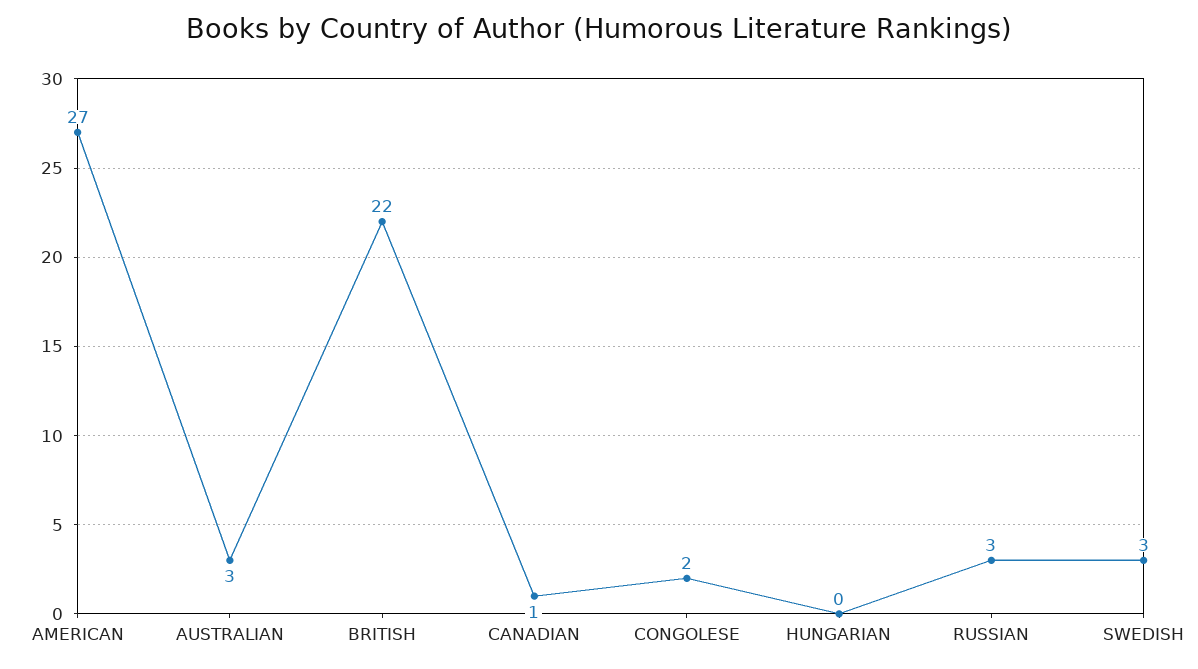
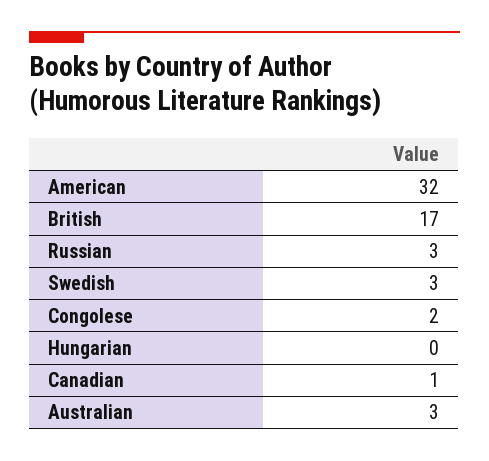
AMERICAN: 27 -> 32
BRITISH: 22 -> 17

